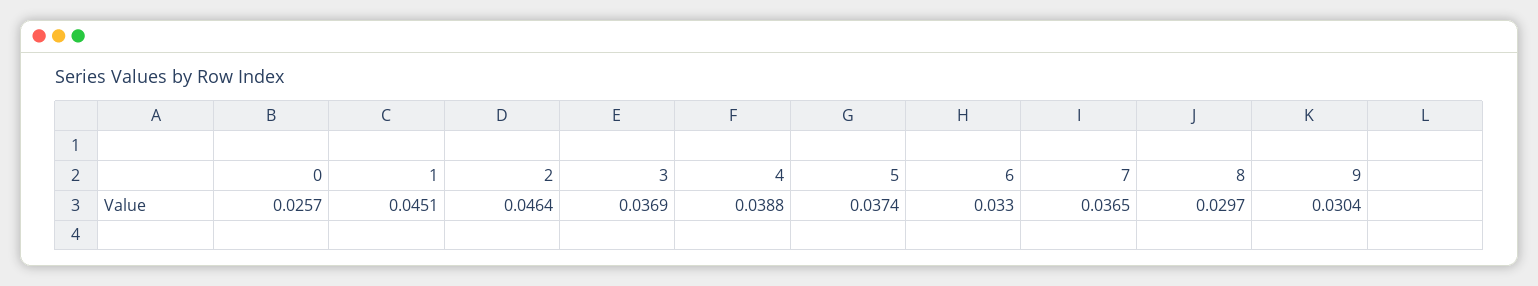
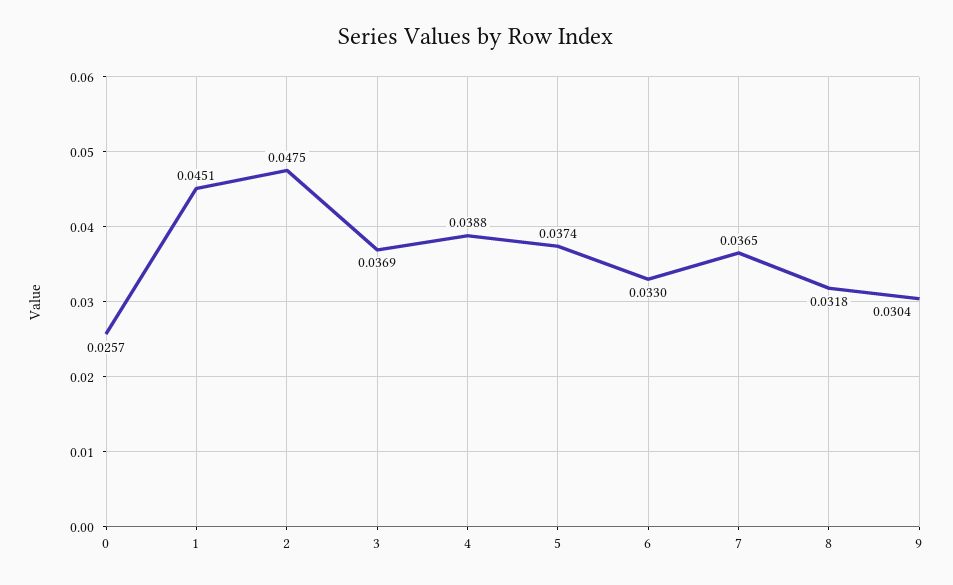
2: 0.0464 -> 0.0475
8: 0.0297 -> 0.0318

